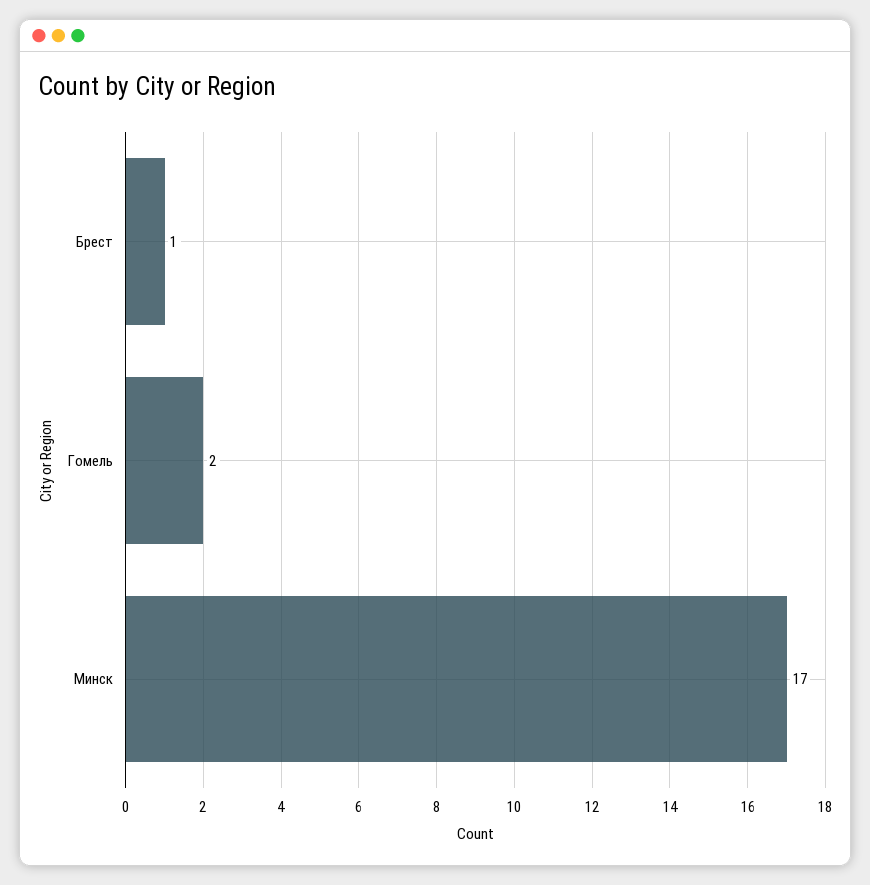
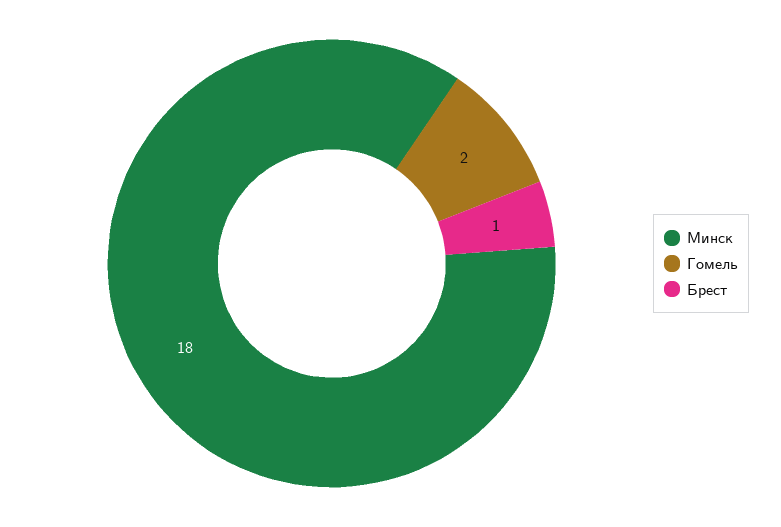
Минск: 17 -> 18

